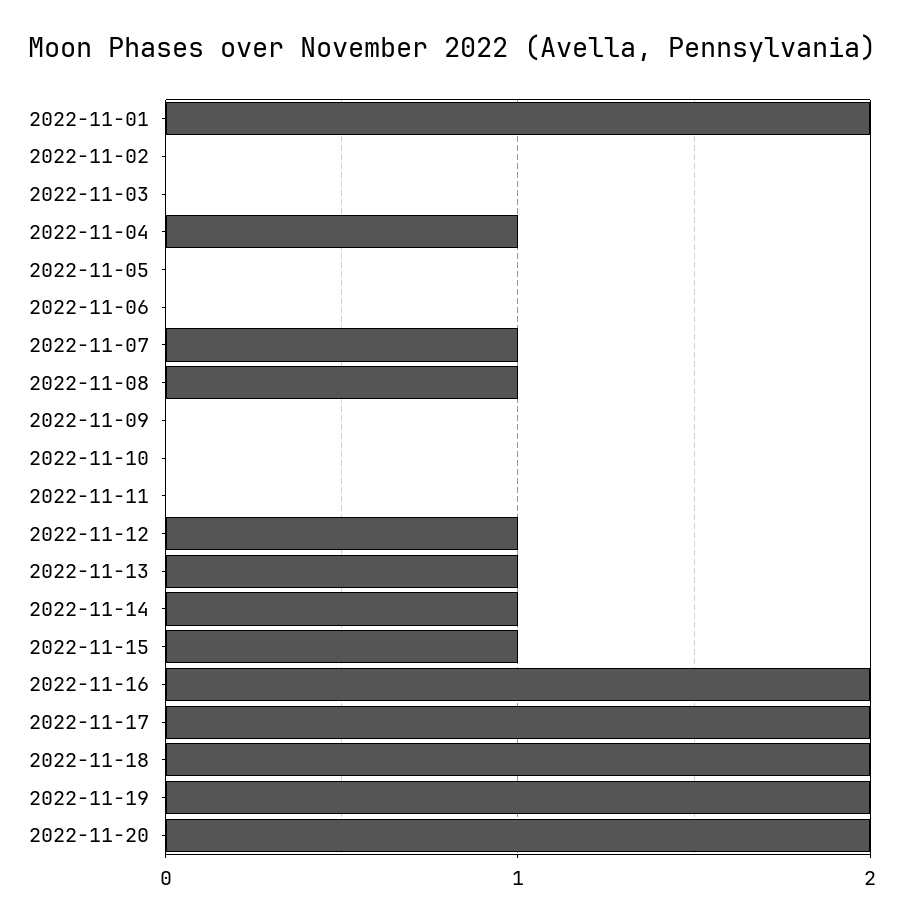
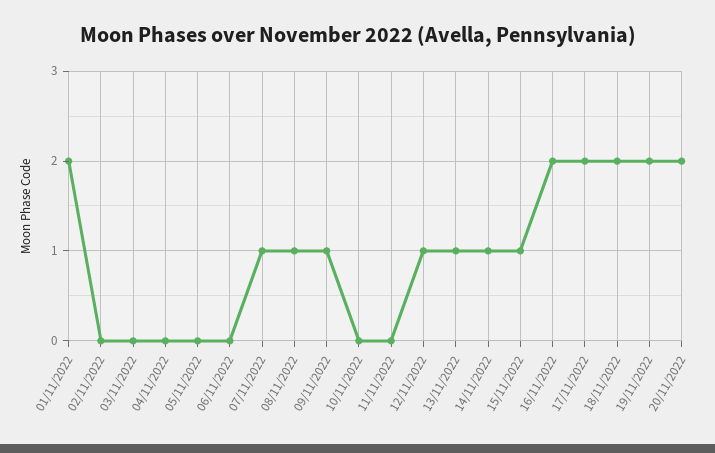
2022-11-04: 1 -> 0
2022-11-09: 0 -> 1

